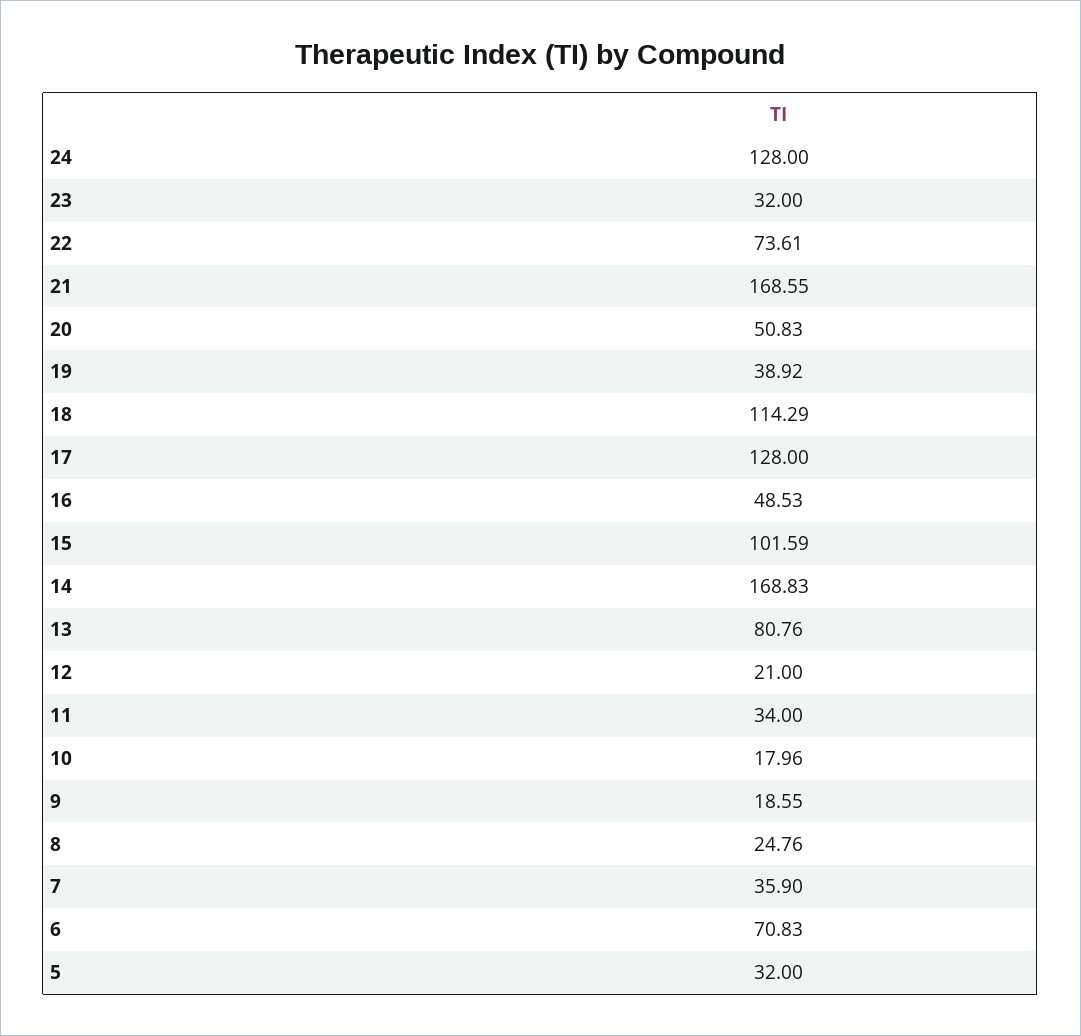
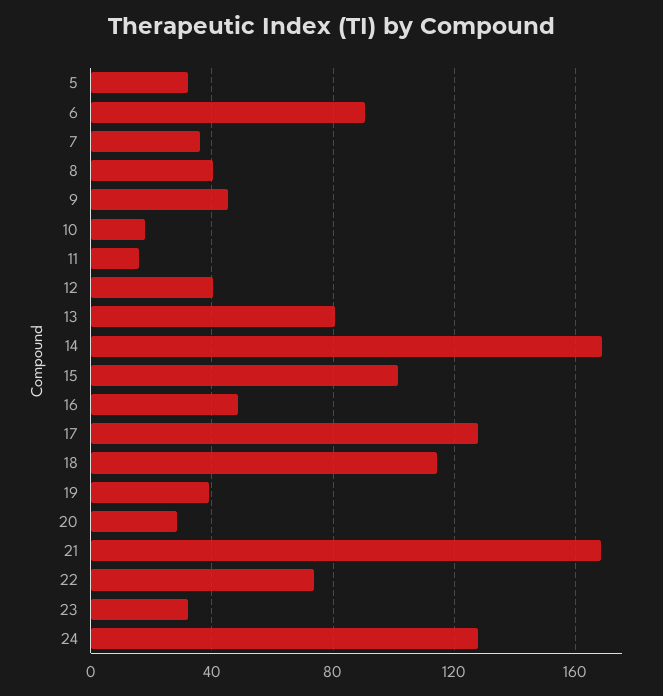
20: 50.83 -> 30
12: 21 -> 40
11: 34 -> 15
9: 18.55 -> 45
8: 24.76 -> 40
6: 70.83 -> 90

